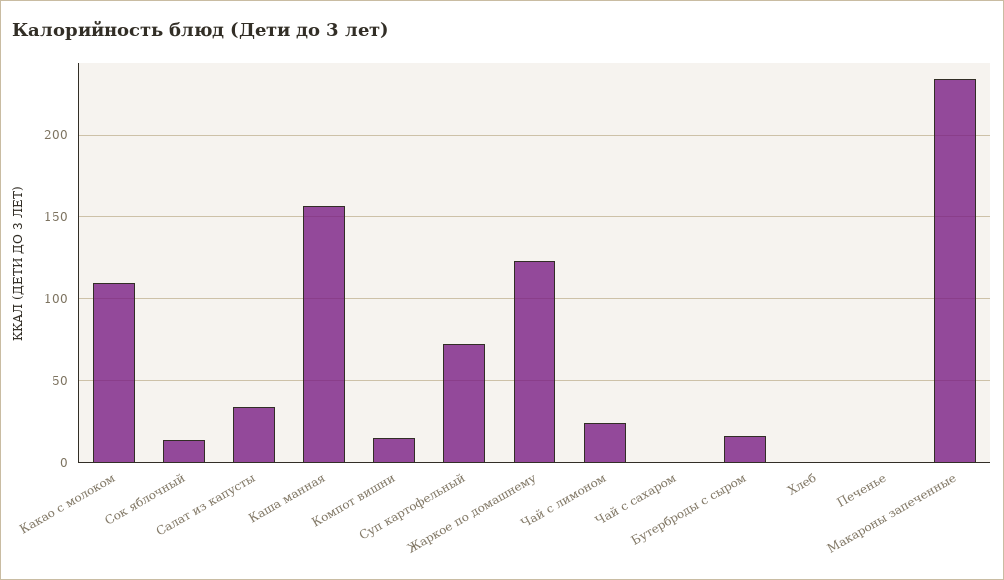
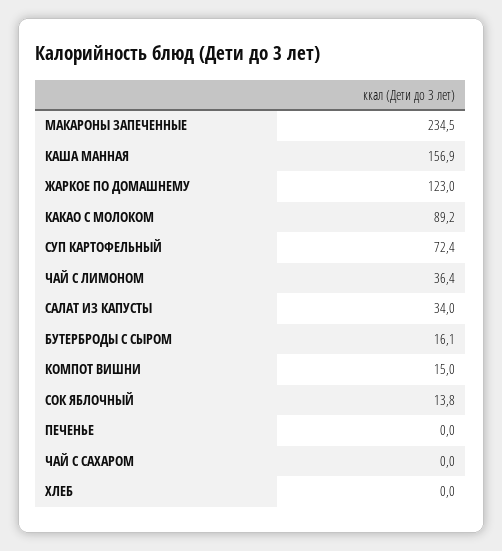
Какао с молоком: 110 -> 89.2
Чай с лимоном: 25 -> 36.4

